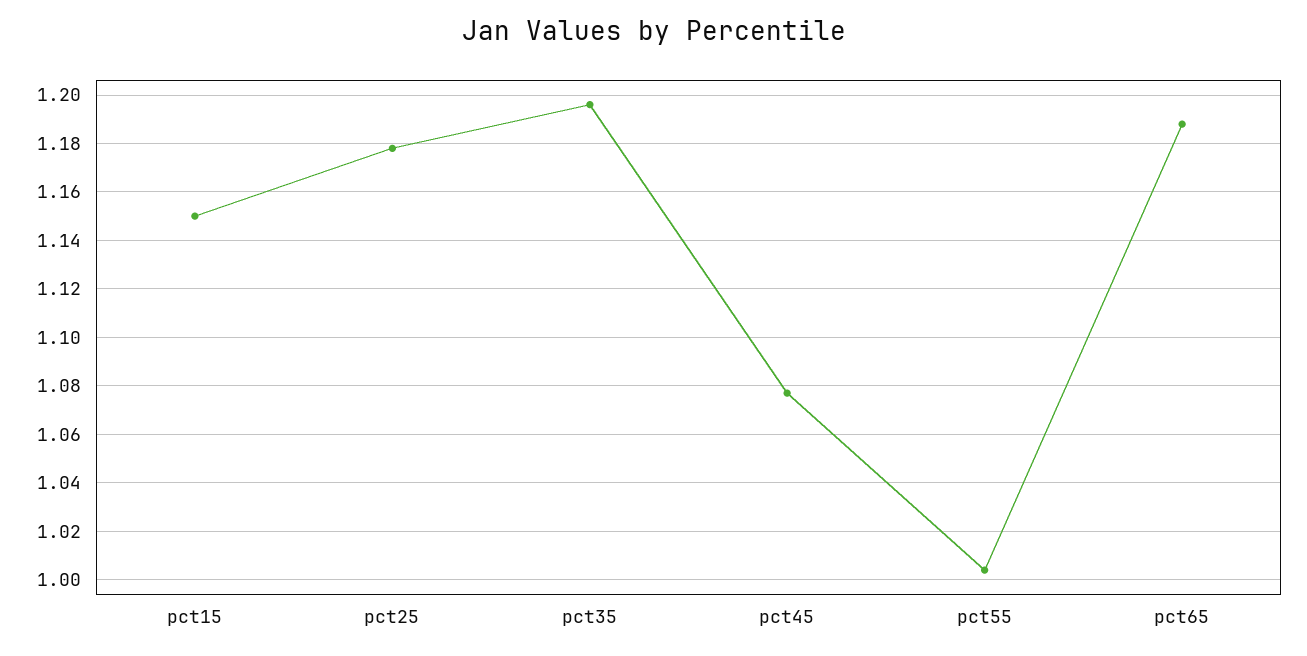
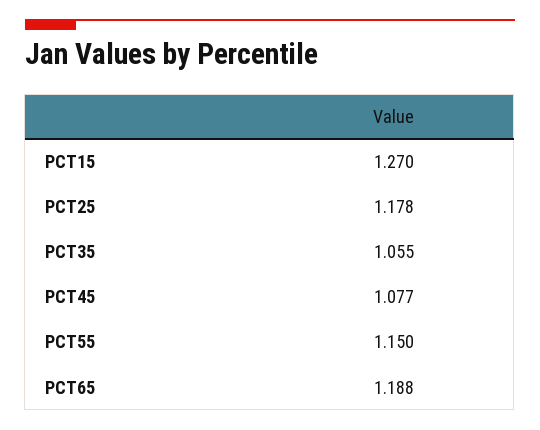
pct15: 1.15 -> 1.27
pct35: 1.195 -> 1.055
pct55: 1.005 -> 1.15

